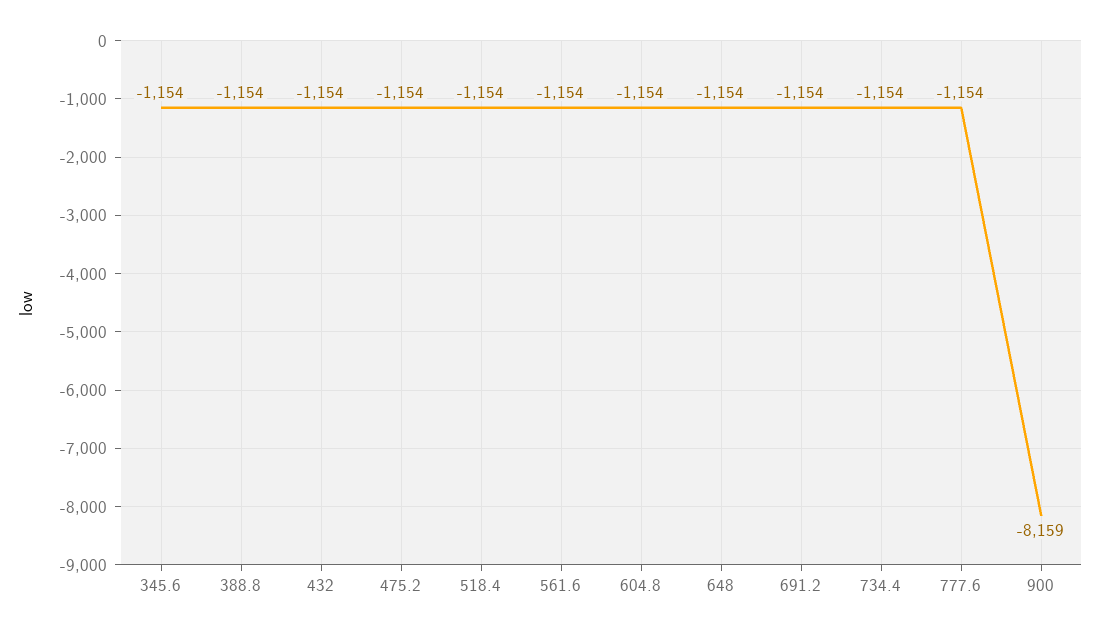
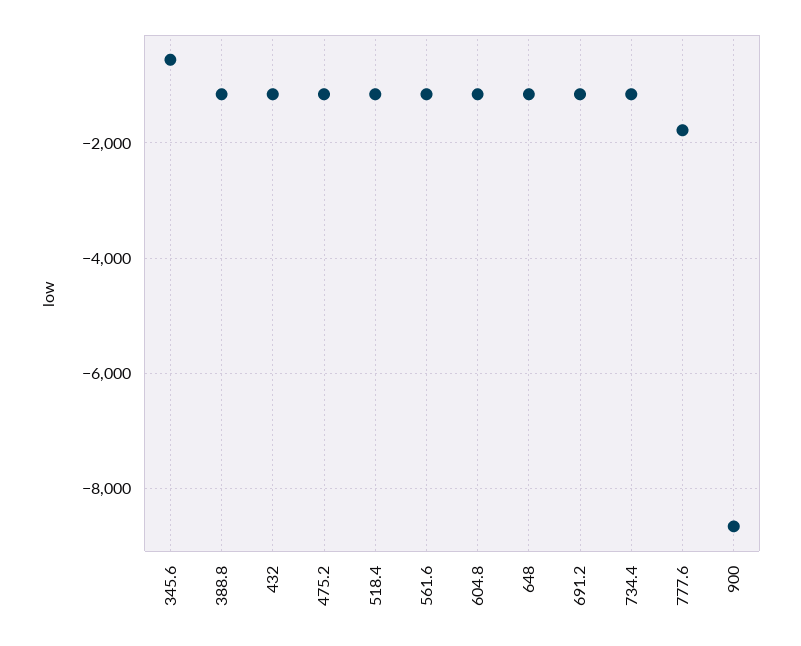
345.6: -1154 -> -600
777.6: -1154 -> -1800
900: -8159 -> -8600

